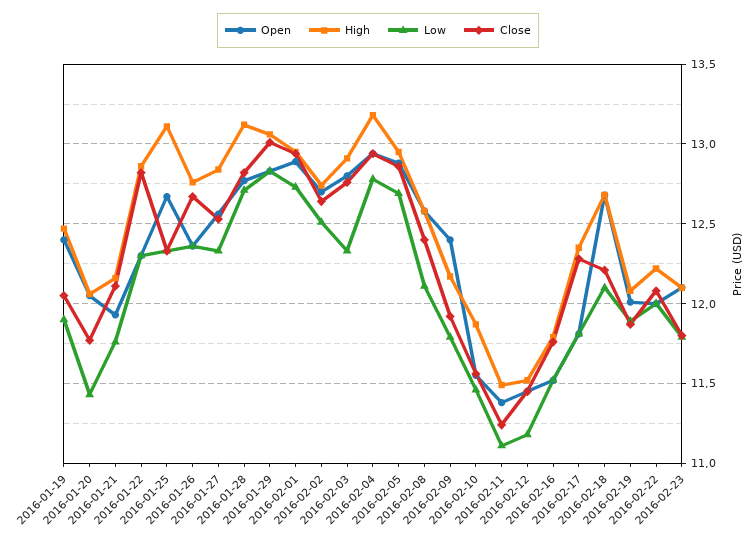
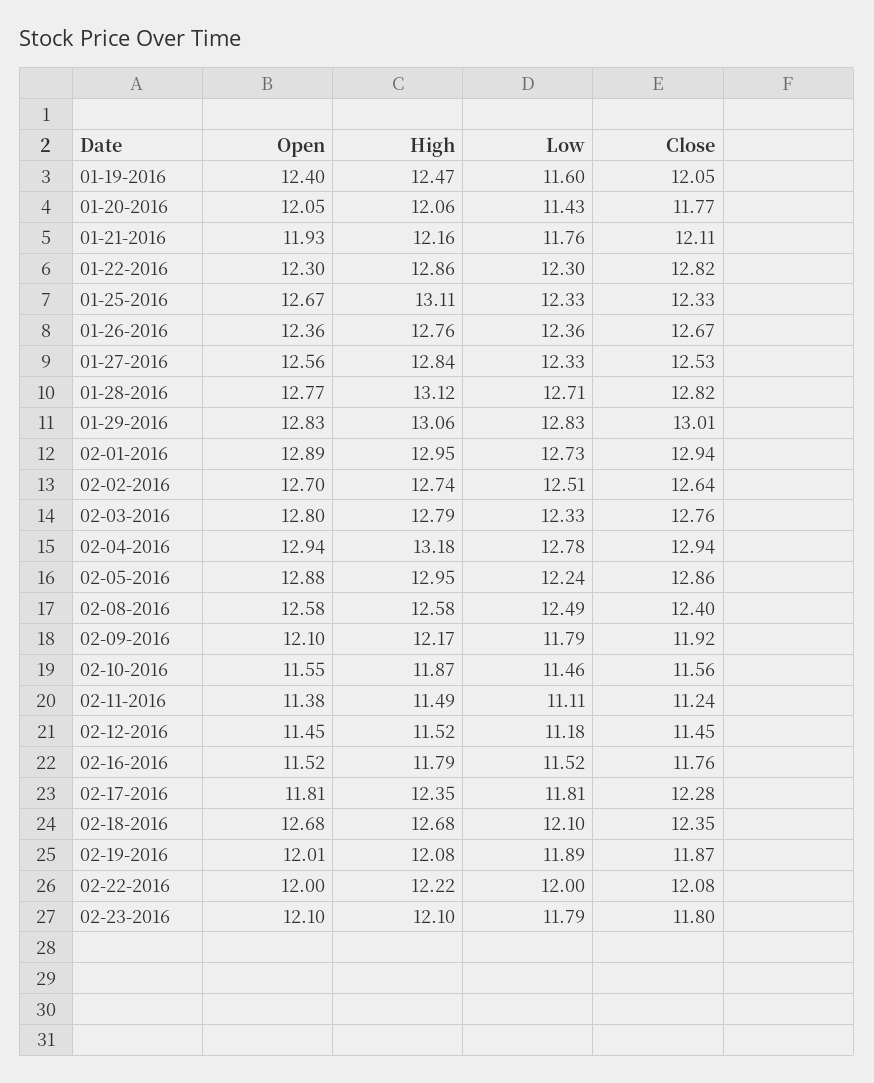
Low, 2016-01-19: 11.9 -> 11.6
High, 2016-02-03: 12.9 -> 12.79
Low, 2016-02-05: 12.7 -> 12.24
Low, 2016-02-08: 12.1 -> 12.49
Open, 2016-02-09: 12.4 -> 12.1
Close, 2016-02-18: 12.2 -> 12.35

